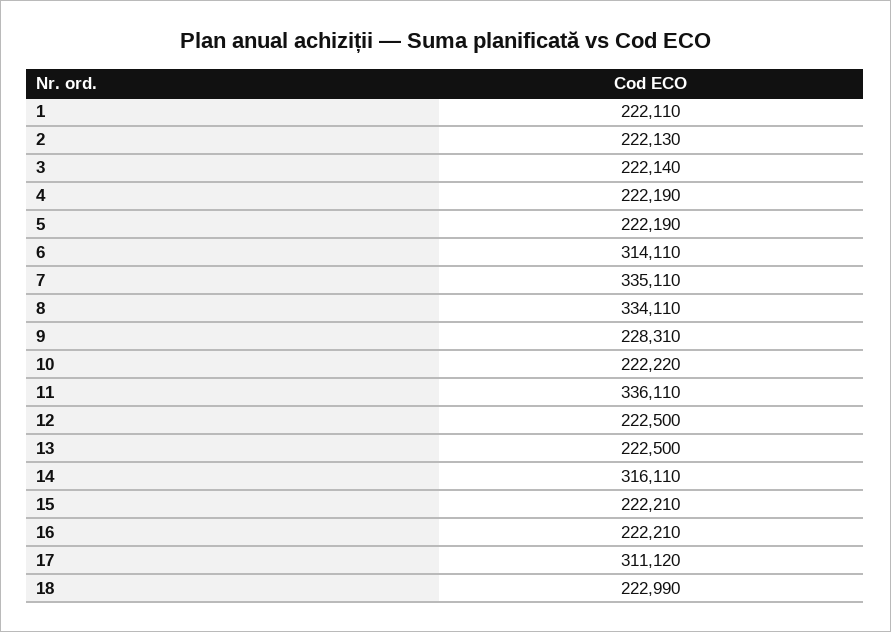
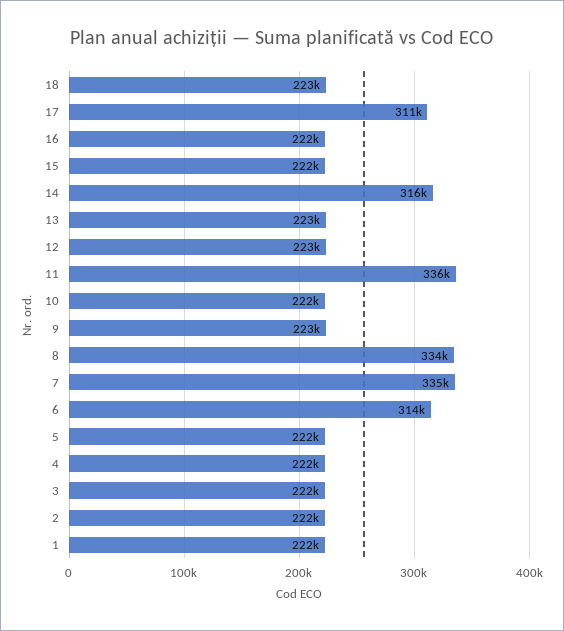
9: 228310 -> 223000

